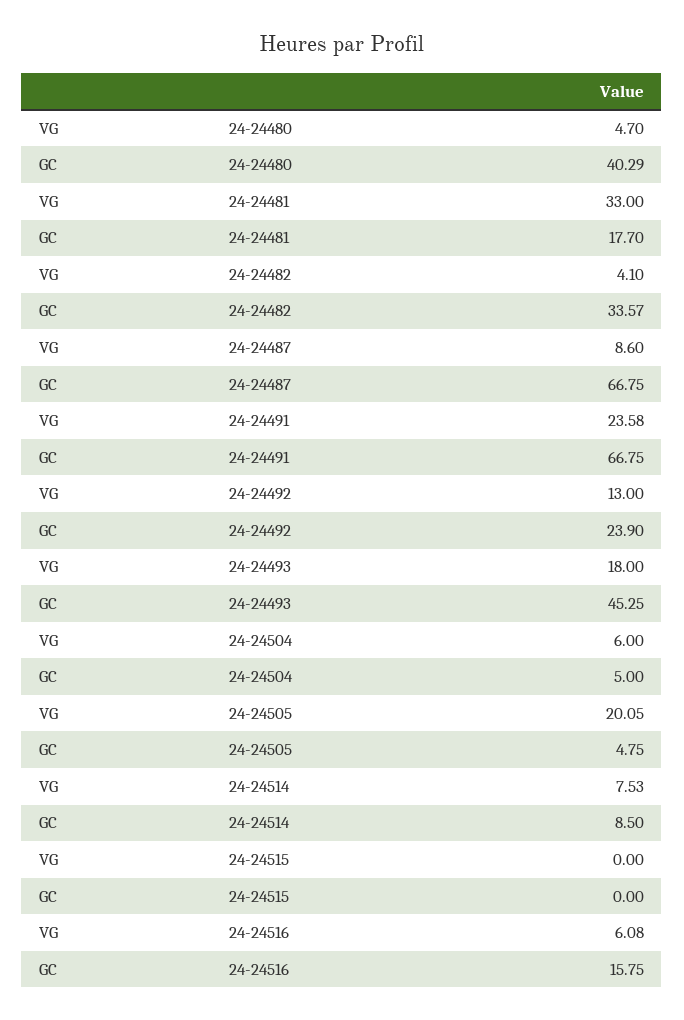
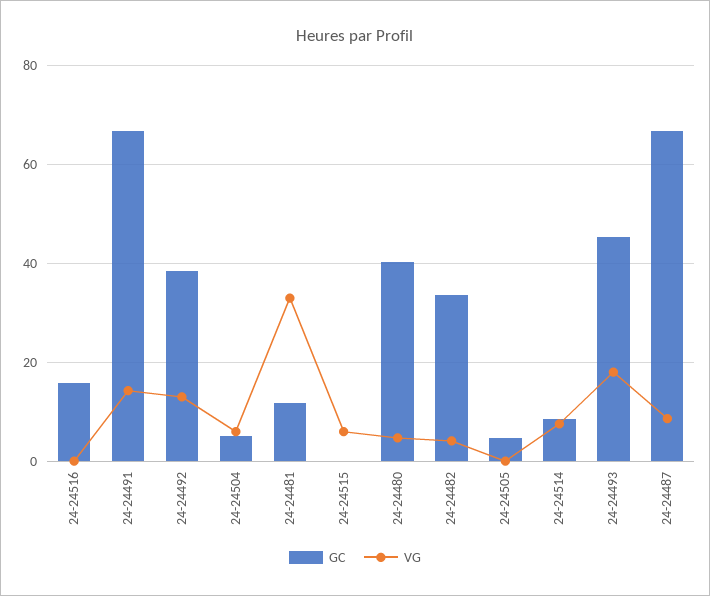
GC, 24-24481: 17.7 -> 12
VG, 24-24491: 23.58 -> 14
GC, 24-24492: 23.9 -> 38
VG, 24-24505: 20.05 -> 0
VG, 24-24515: 0 -> 6
VG, 24-24516: 6.08 -> 0

